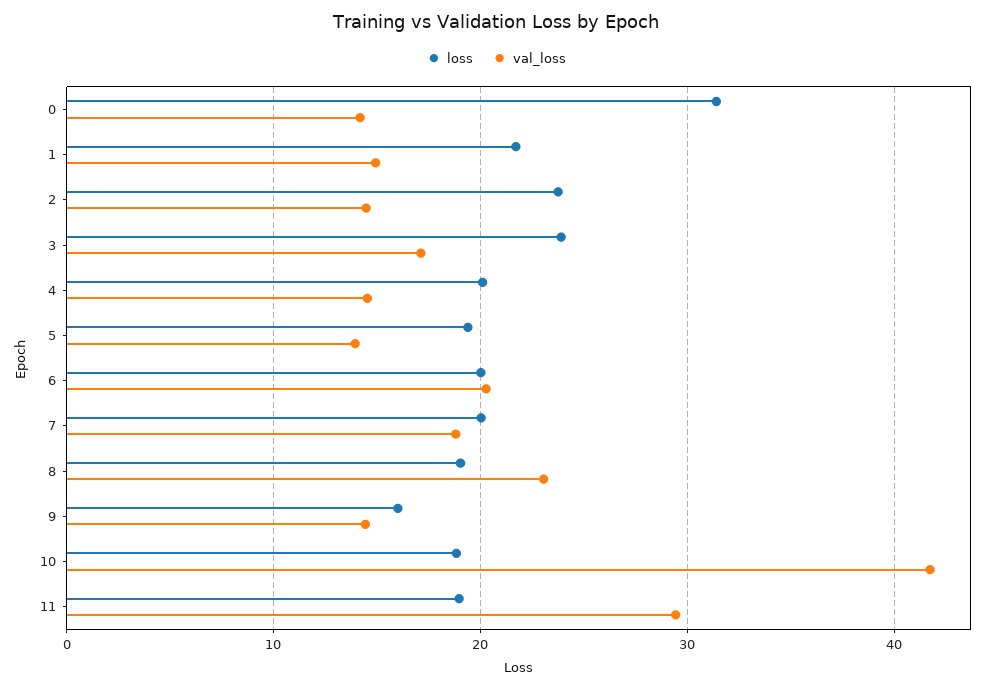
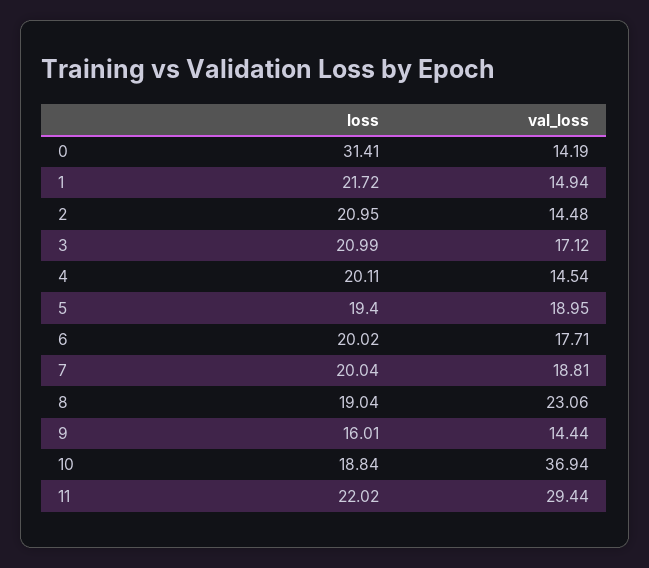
loss, 2: 24 -> 20.95
loss, 3: 24 -> 20.99
val_loss, 5: 14 -> 18.95
val_loss, 6: 20 -> 17.71
val_loss, 10: 42 -> 36.94
loss, 11: 19 -> 22.02

